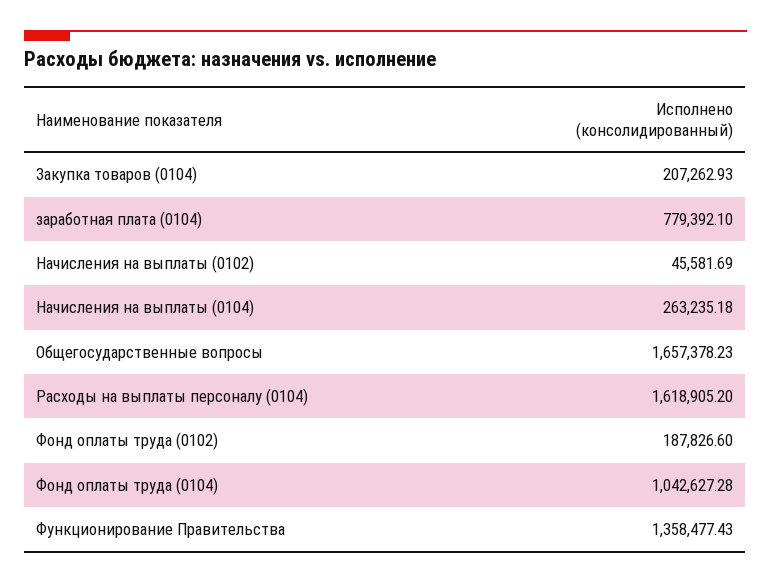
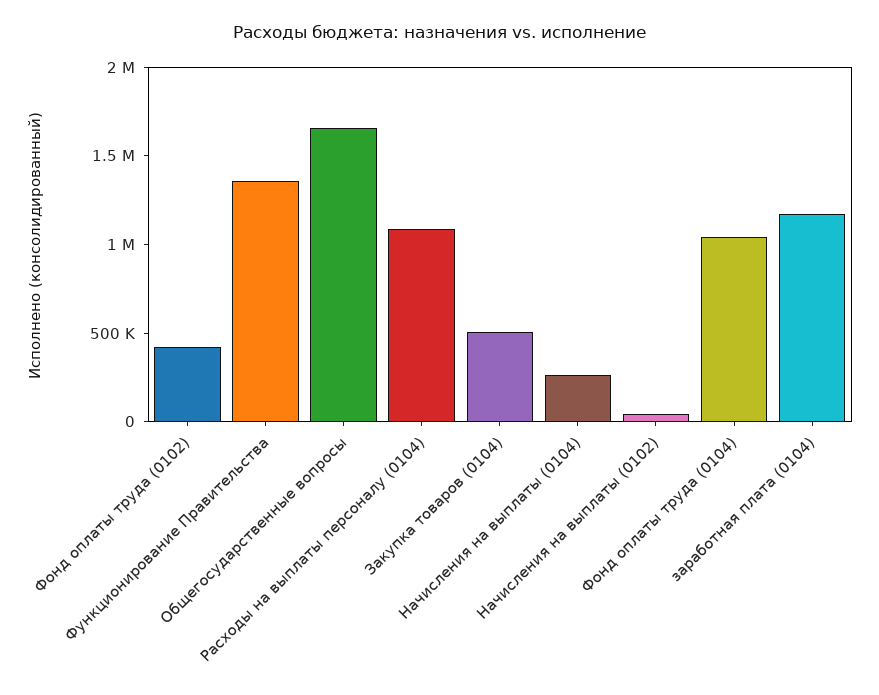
Закупка товаров (0104): 207262.93 -> 500000
заработная плата (0104): 779392.1 -> 1200000
Расходы на выплаты персоналу (0104): 1618905.2 -> 1100000
Фонд оплаты труда (0102): 187826.6 -> 400000

